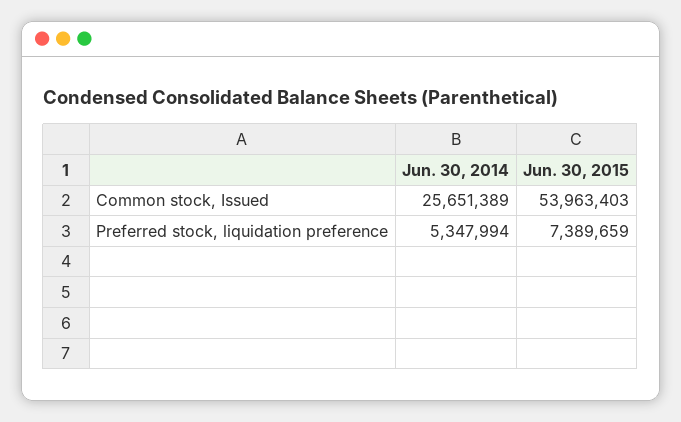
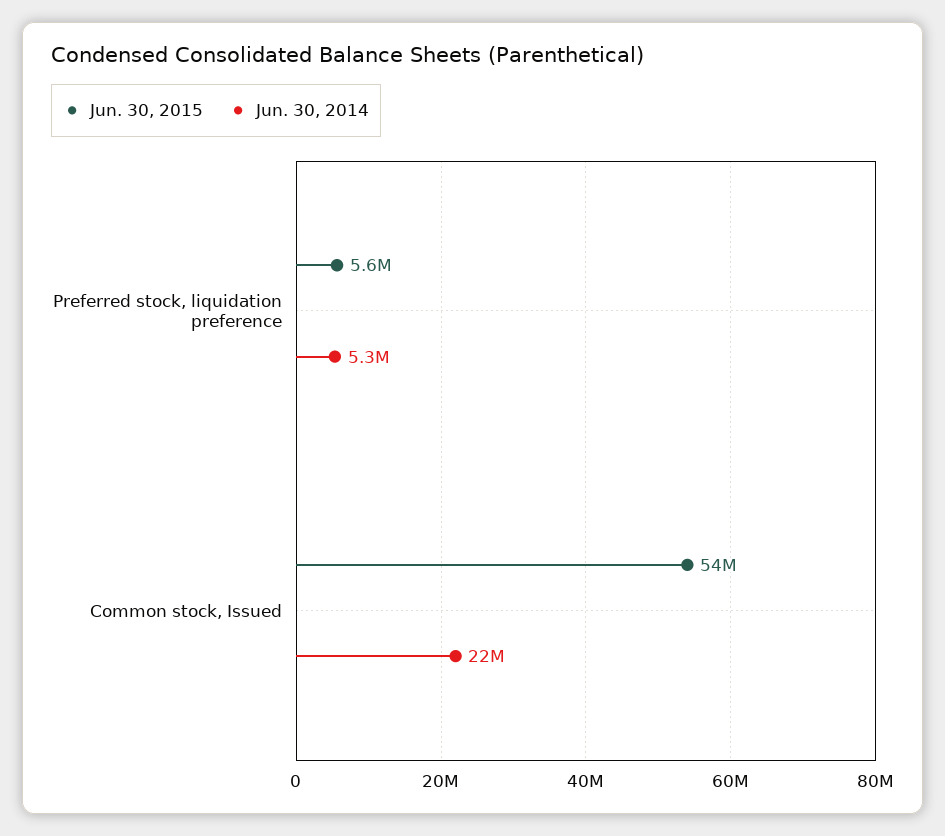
Jun. 30, 2014, Common stock, Issued: 25651389 -> 22000000
Jun. 30, 2015, Preferred stock, liquidation preference: 7389659 -> 5600000

